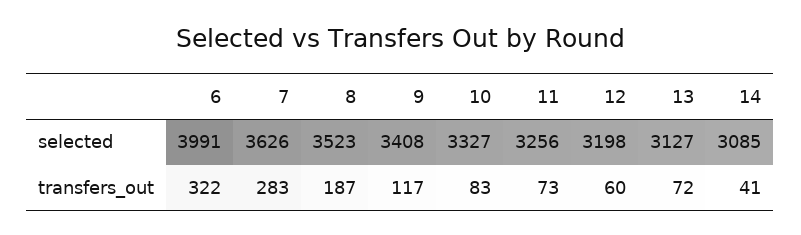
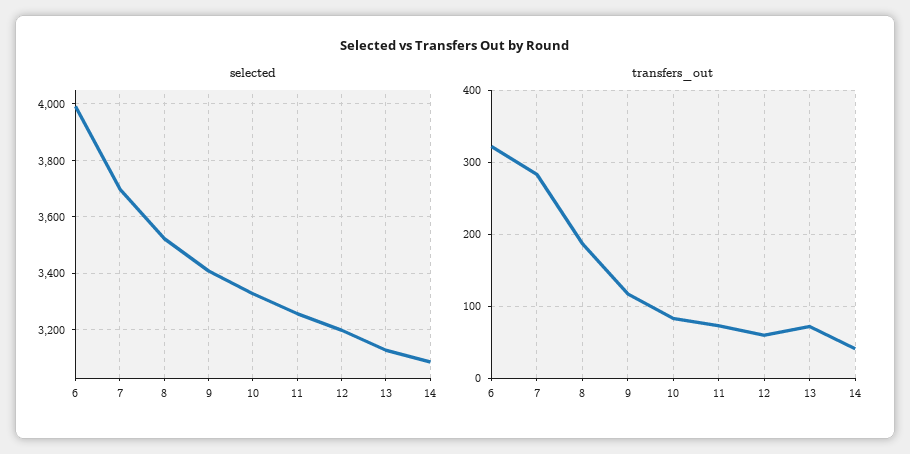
selected, 7: 3626 -> 3700

